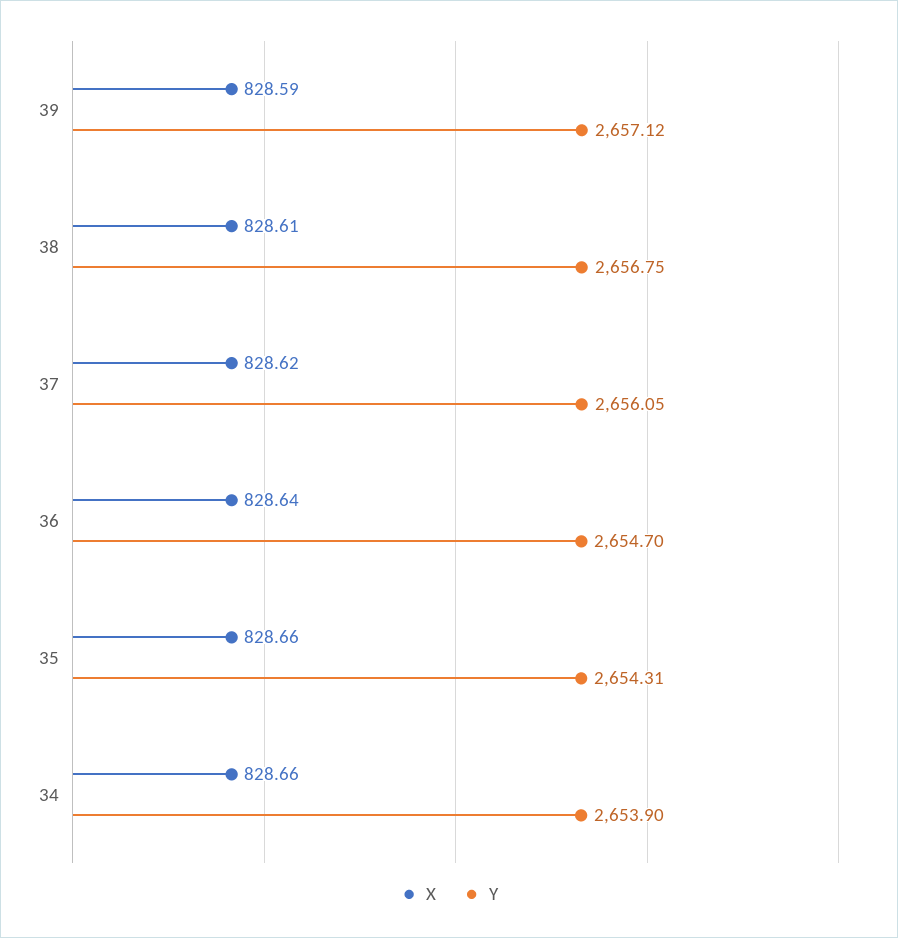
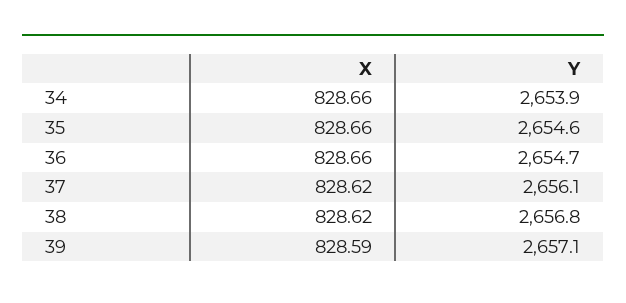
X, 38: 828.61 -> 828.62
X, 36: 828.64 -> 828.66
Y, 35: 2654.31 -> 2654.6

